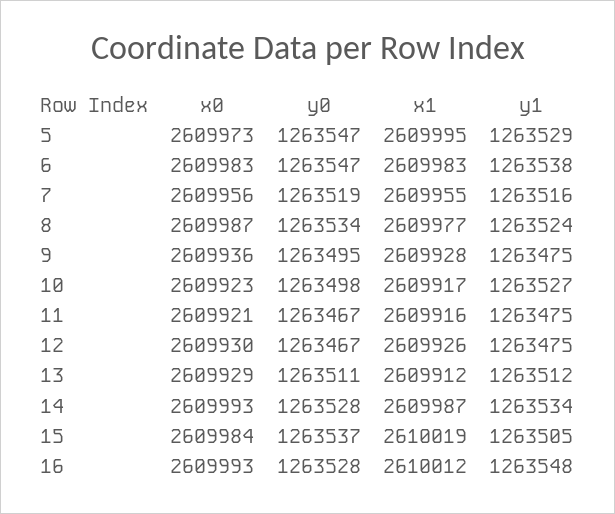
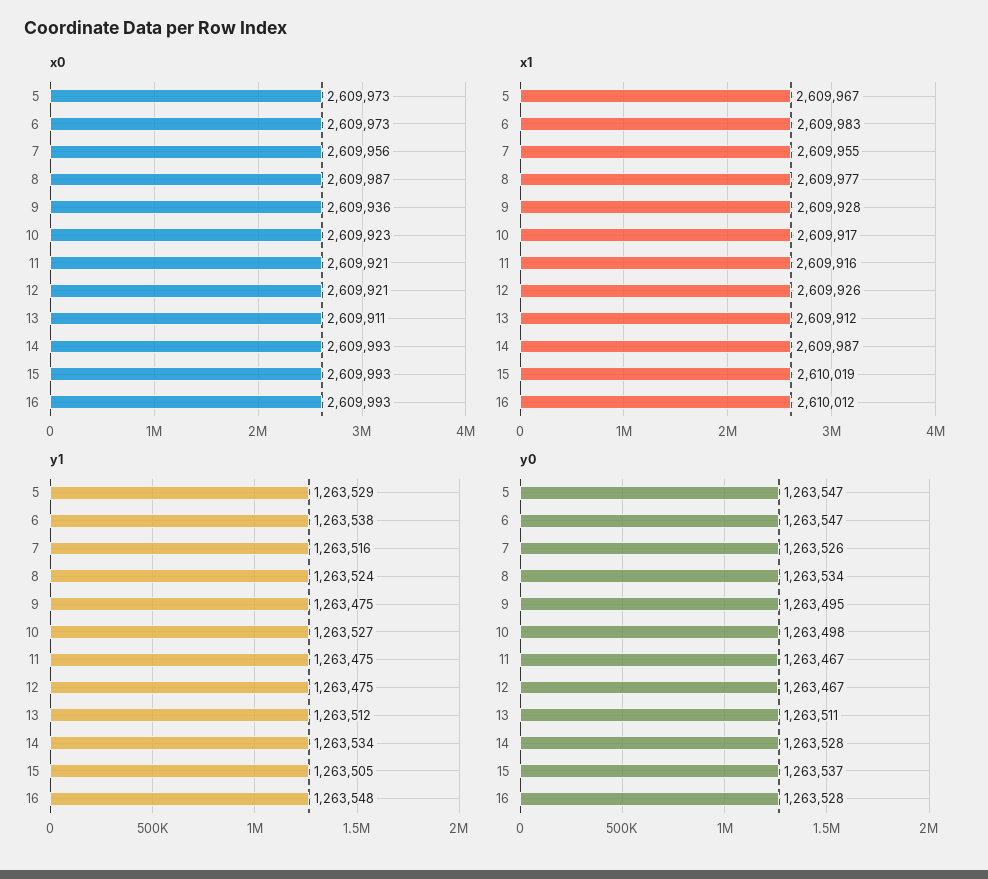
x1, 5: 2609995 -> 2609967
x0, 6: 2609983 -> 2609973
y0, 7: 1263519 -> 1263526
x0, 12: 2609930 -> 2609921
x0, 13: 2609929 -> 2609911
x0, 15: 2609984 -> 2609993

